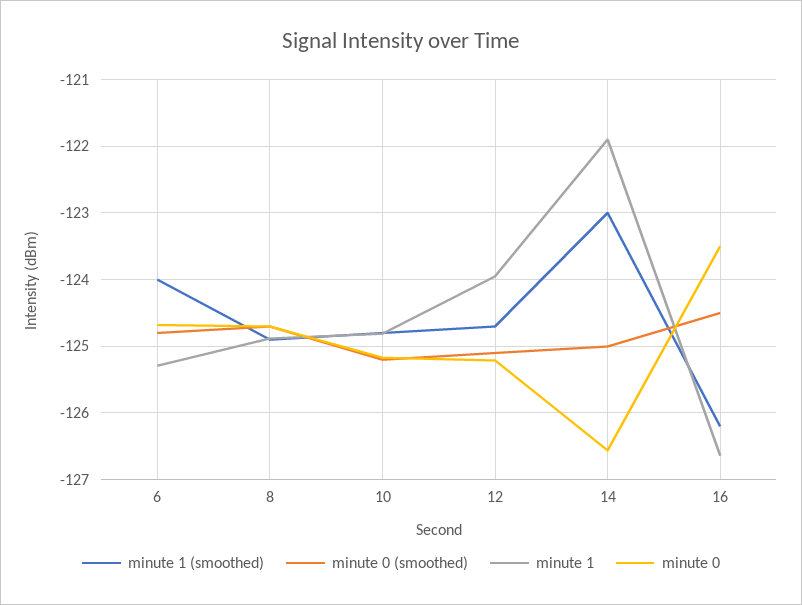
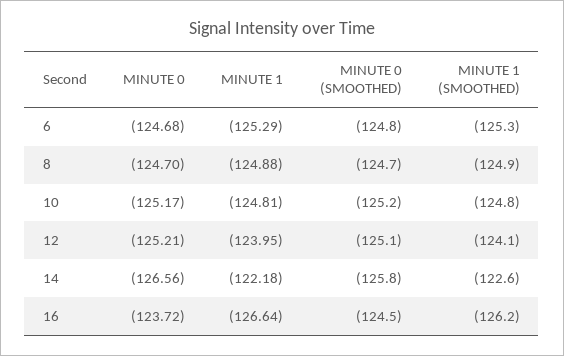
minute 1 (smoothed), 6: -124 -> -125.3
minute 1 (smoothed), 12: -124.7 -> -124.1
minute 1 (smoothed), 14: -123 -> -122.6
minute 0 (smoothed), 14: -125 -> -125.8
minute 1, 14: -121.9 -> -122.18
minute 0, 16: -123.5 -> -123.72

